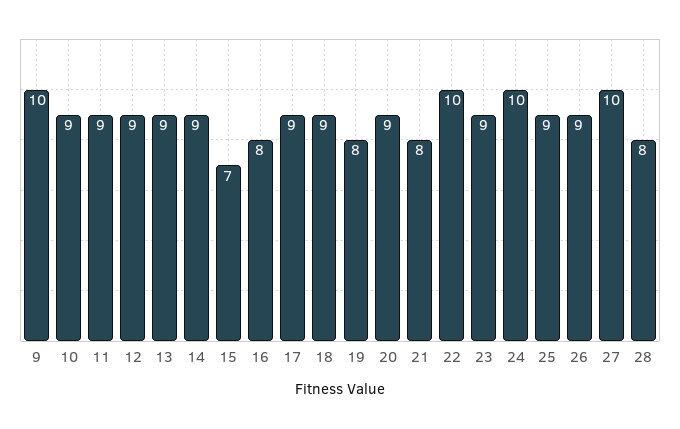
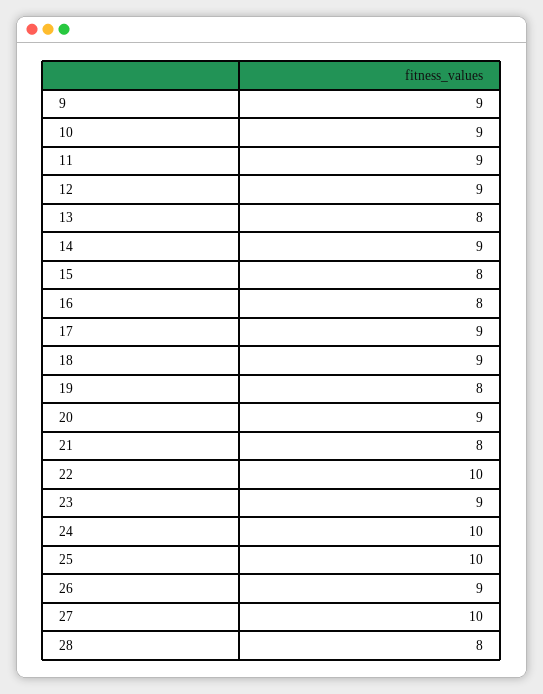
9: 10 -> 9
13: 9 -> 8
15: 7 -> 8
25: 9 -> 10

